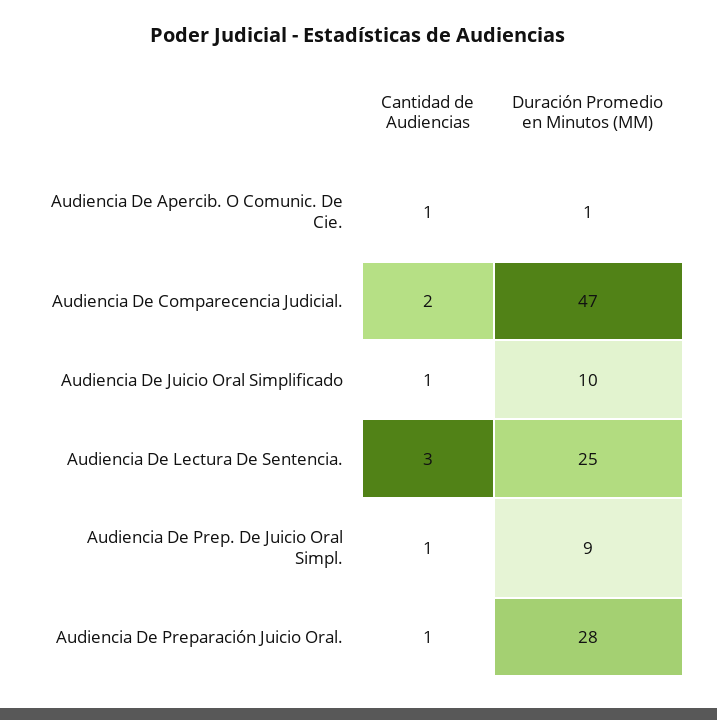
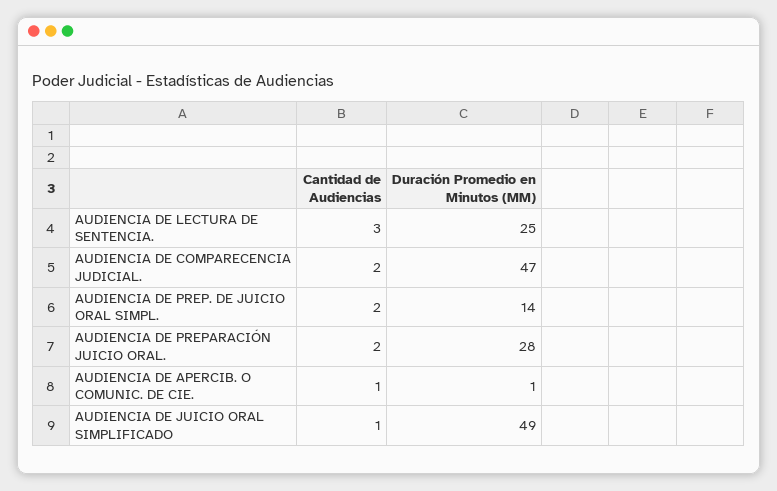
Duración Promedio en Minutos (MM), Audiencia De Juicio Oral Simplificado: 10 -> 49
Cantidad de Audiencias, Audiencia De Prep. De Juicio Oral Simpl.: 1 -> 2
Duración Promedio en Minutos (MM), Audiencia De Prep. De Juicio Oral Simpl.: 9 -> 14
Cantidad de Audiencias, Audiencia De Preparación Juicio Oral.: 1 -> 2

